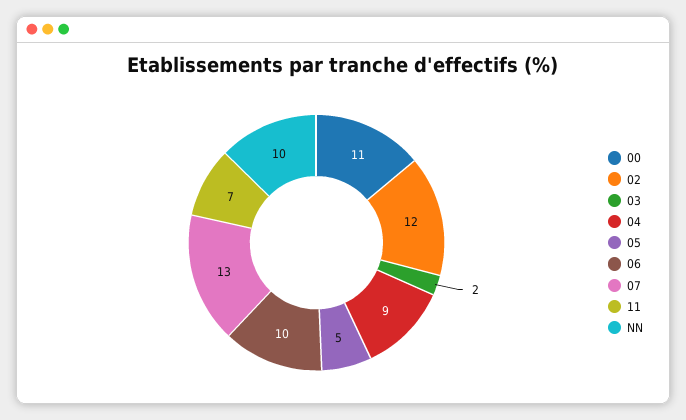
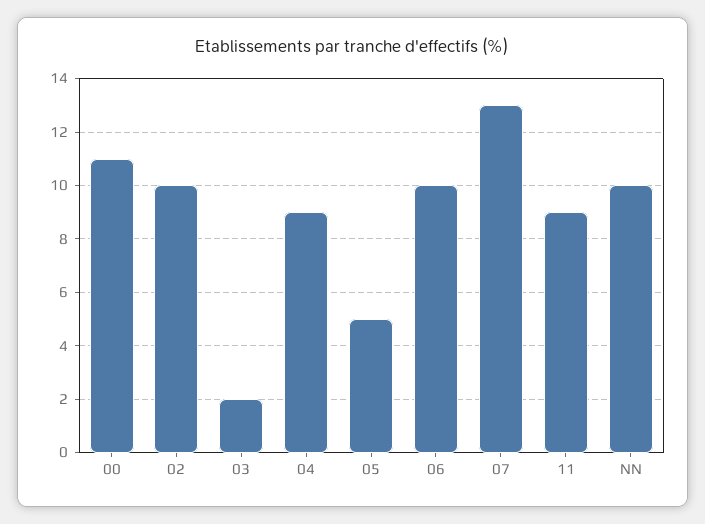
02: 12 -> 10
11: 7 -> 9

